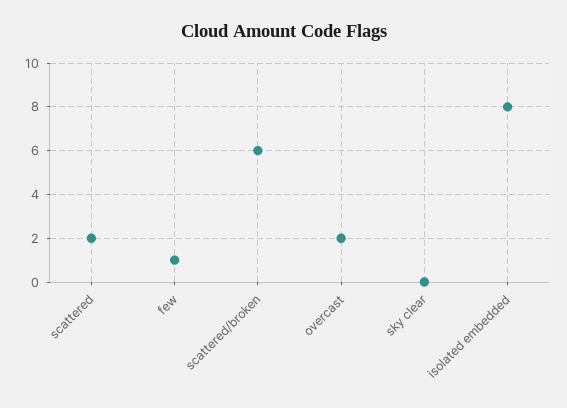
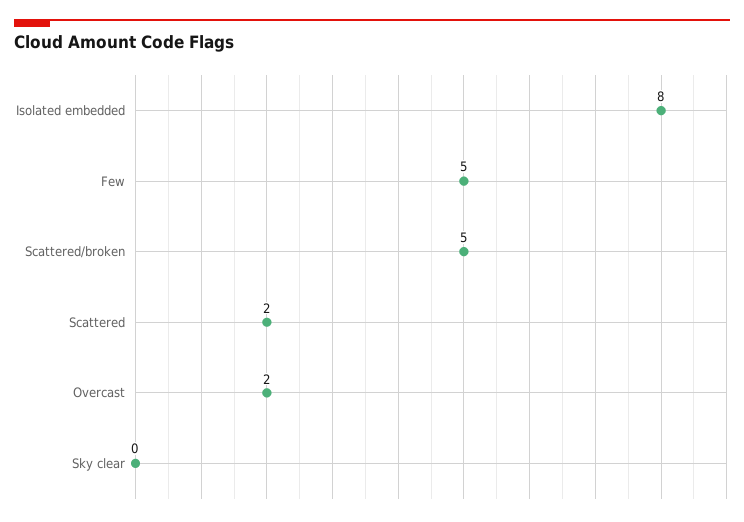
few: 1 -> 5
scattered/broken: 6 -> 5

